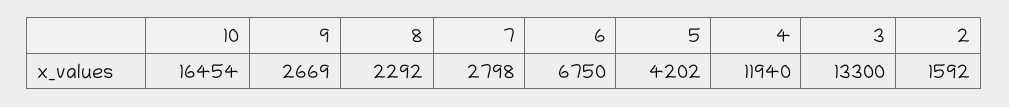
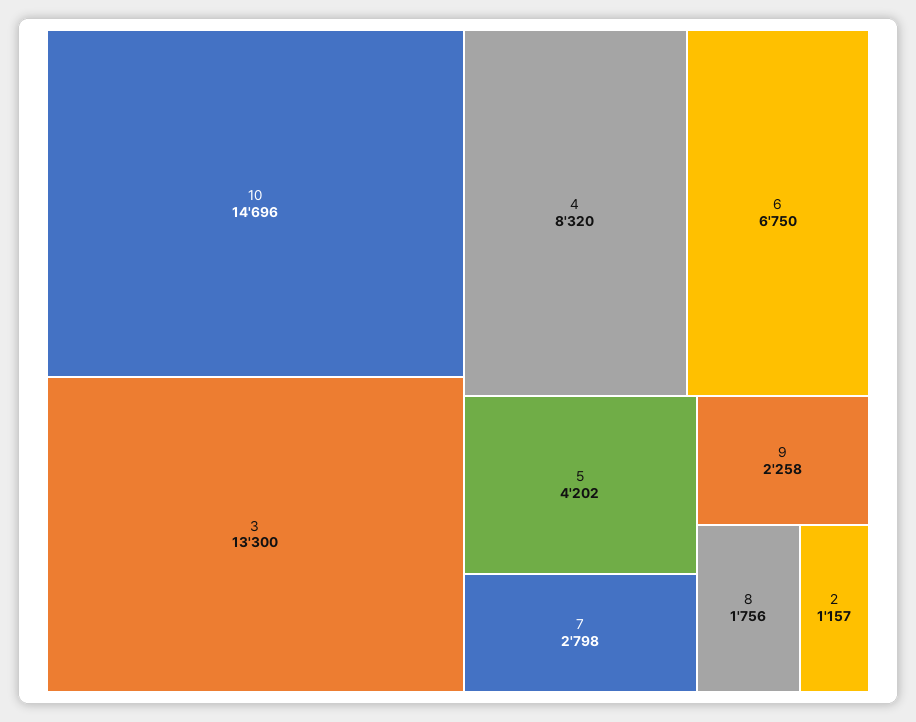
10: 16454 -> 14696
9: 2669 -> 2258
8: 2292 -> 1756
4: 11940 -> 8320
2: 1592 -> 1157

